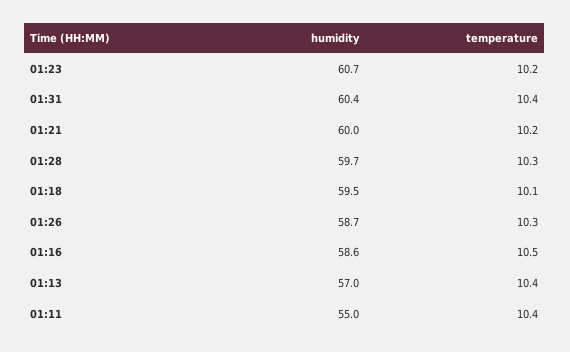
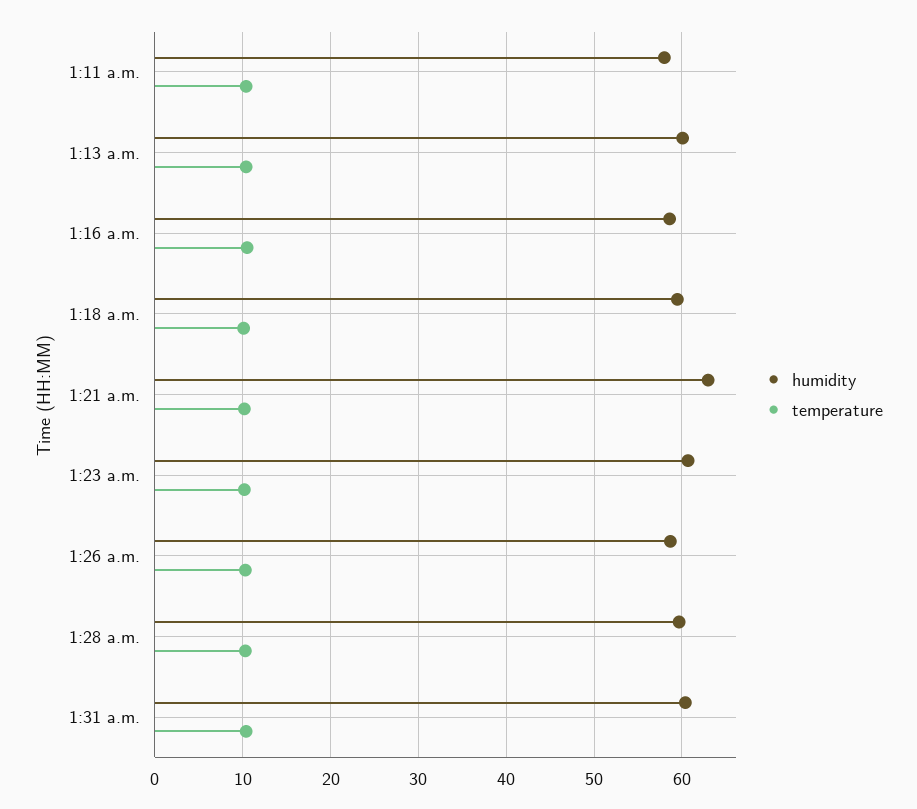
humidity, 01:21: 60 -> 63
humidity, 01:13: 57 -> 60
humidity, 01:11: 55 -> 58

